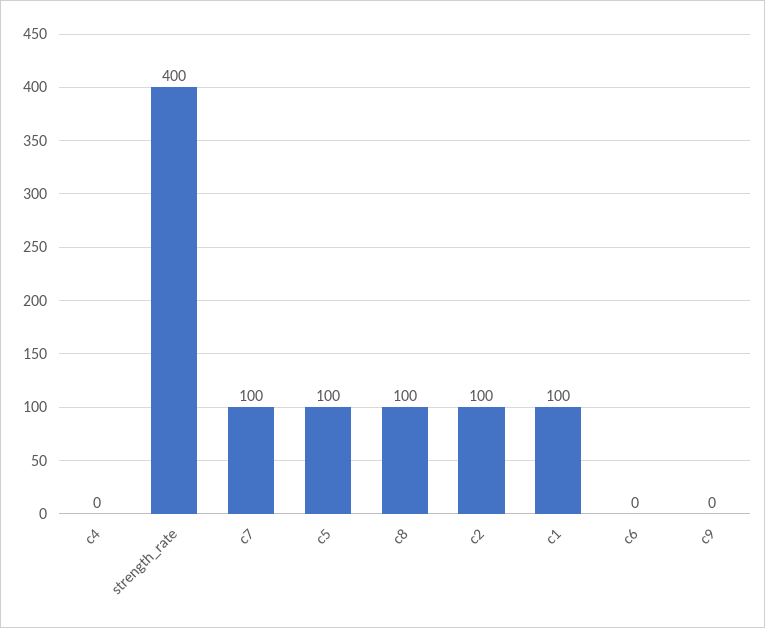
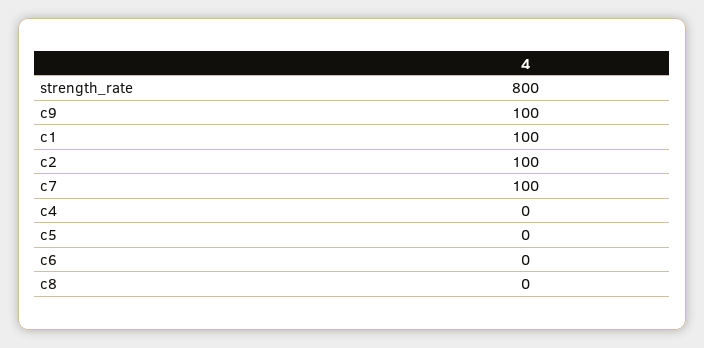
strength_rate: 400 -> 800
c5: 100 -> 0
c8: 100 -> 0
c9: 0 -> 100

